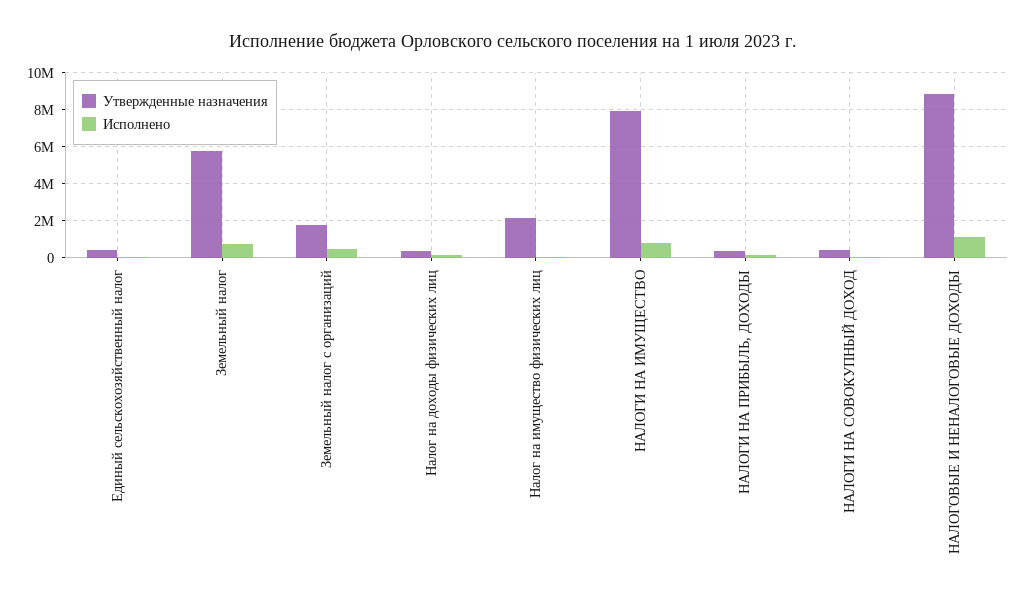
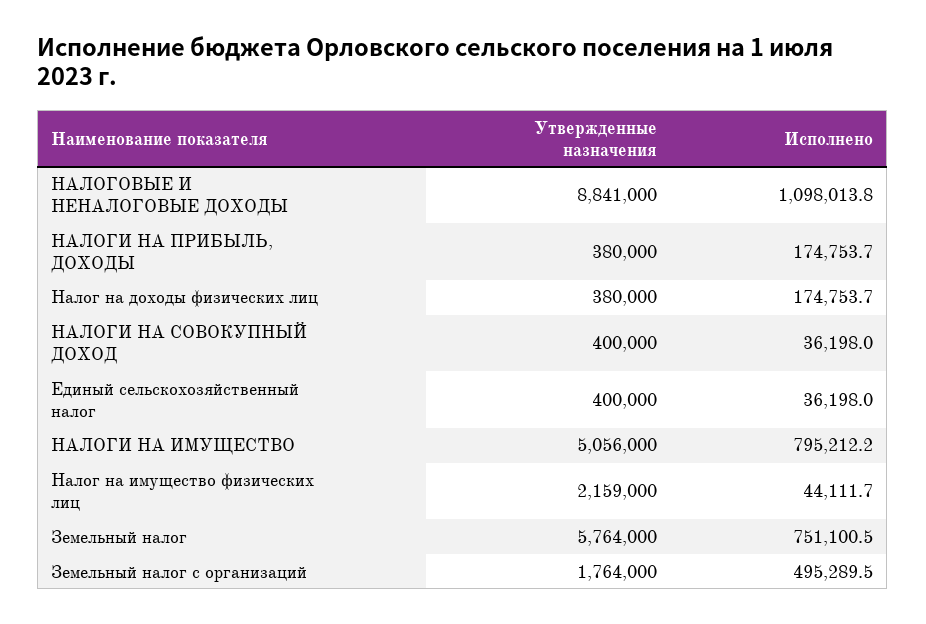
Утвержденные назначения, НАЛОГИ НА ИМУЩЕСТВО: 8000000 -> 5056000

